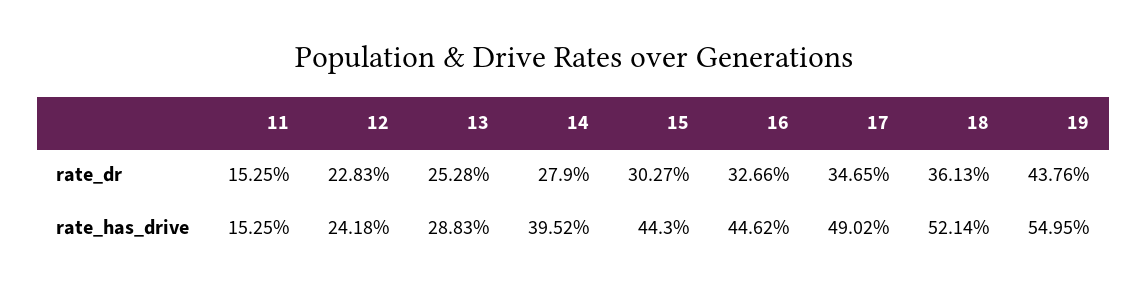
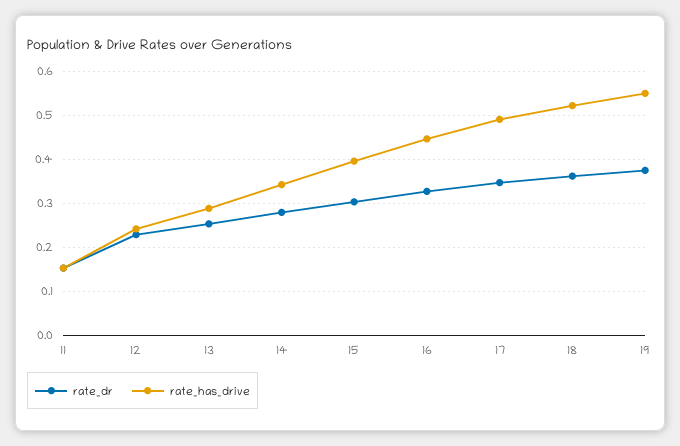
rate_dr, 19: 0.4376 -> 0.38
rate_has_drive, 14: 0.3952 -> 0.34
rate_has_drive, 15: 0.443 -> 0.4

